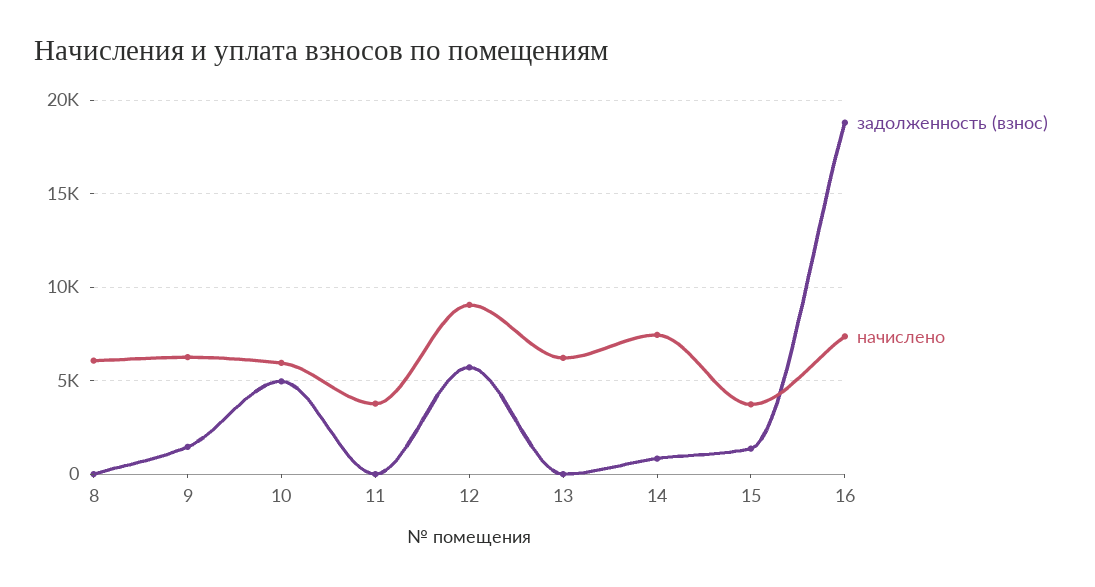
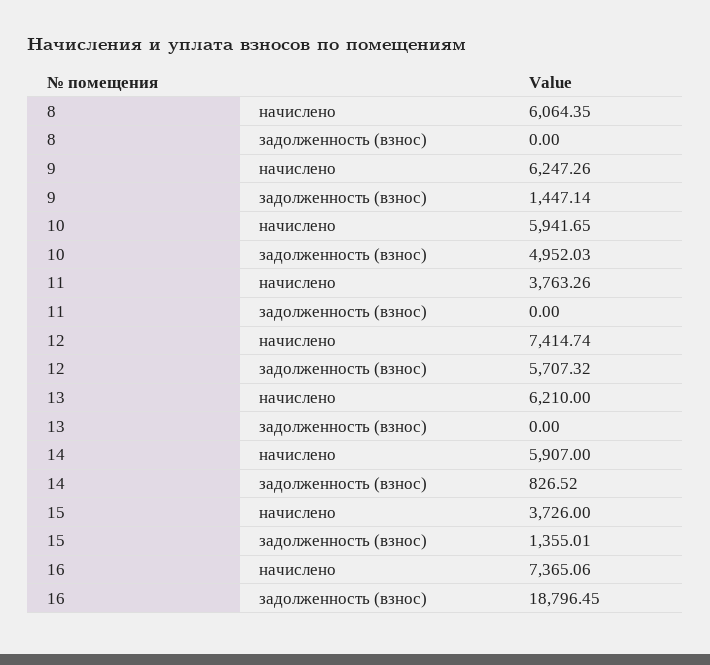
начислено, 12: 9000 -> 7414.74
начислено, 14: 7500 -> 5907

